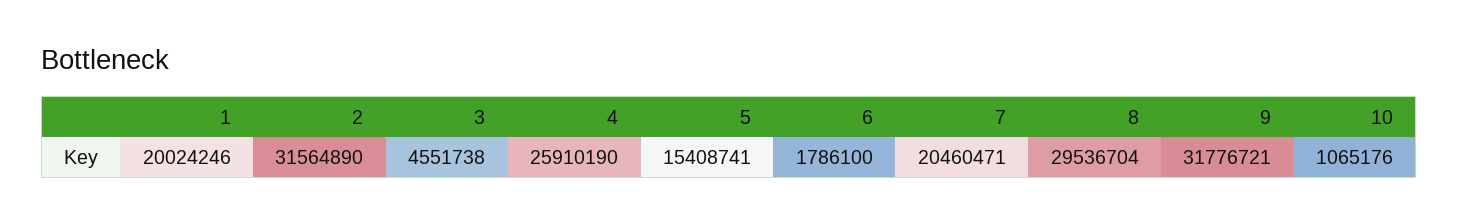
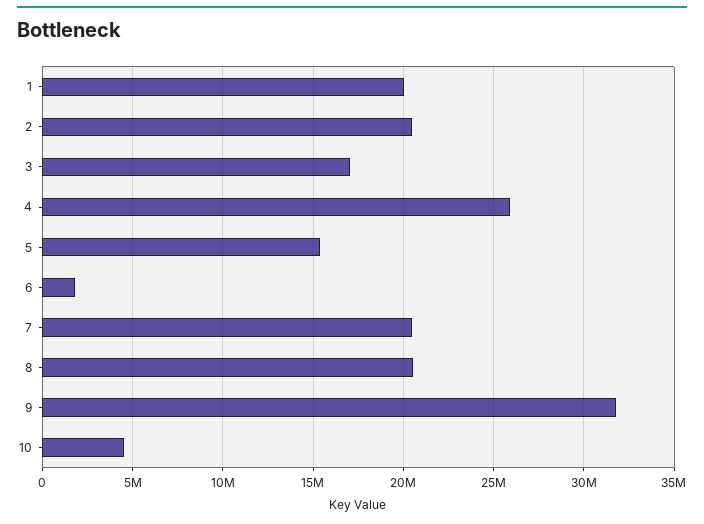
2: 31564890 -> 20500000
3: 4551738 -> 17000000
8: 29536704 -> 20500000
10: 1065176 -> 4500000

